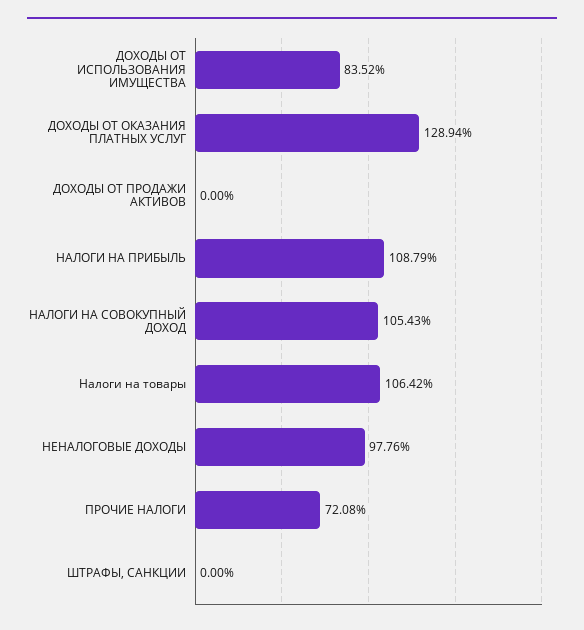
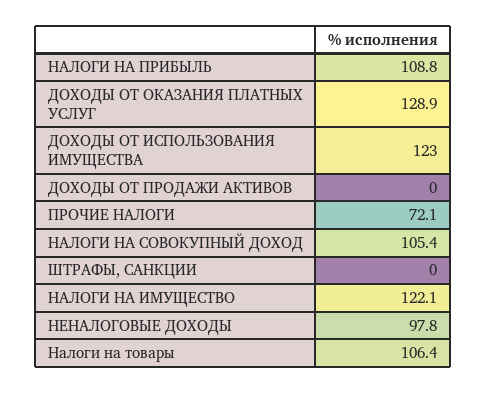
ДОХОДЫ ОТ ИСПОЛЬЗОВАНИЯ ИМУЩЕСТВА: 83.52 -> 123
НАЛОГИ НА ИМУЩЕСТВО: none -> 122.1

